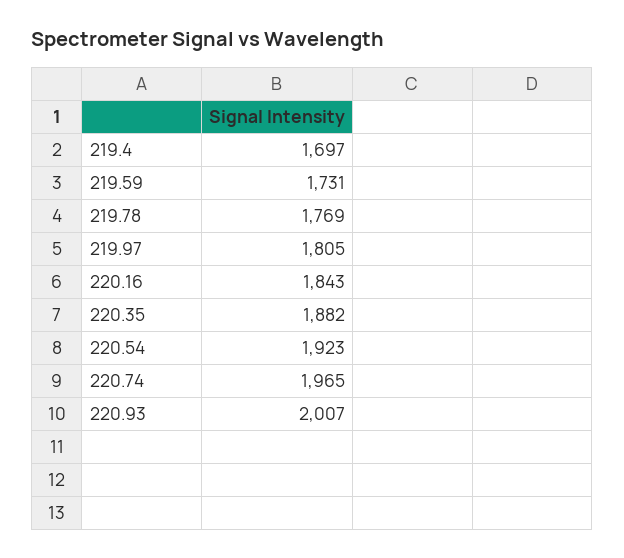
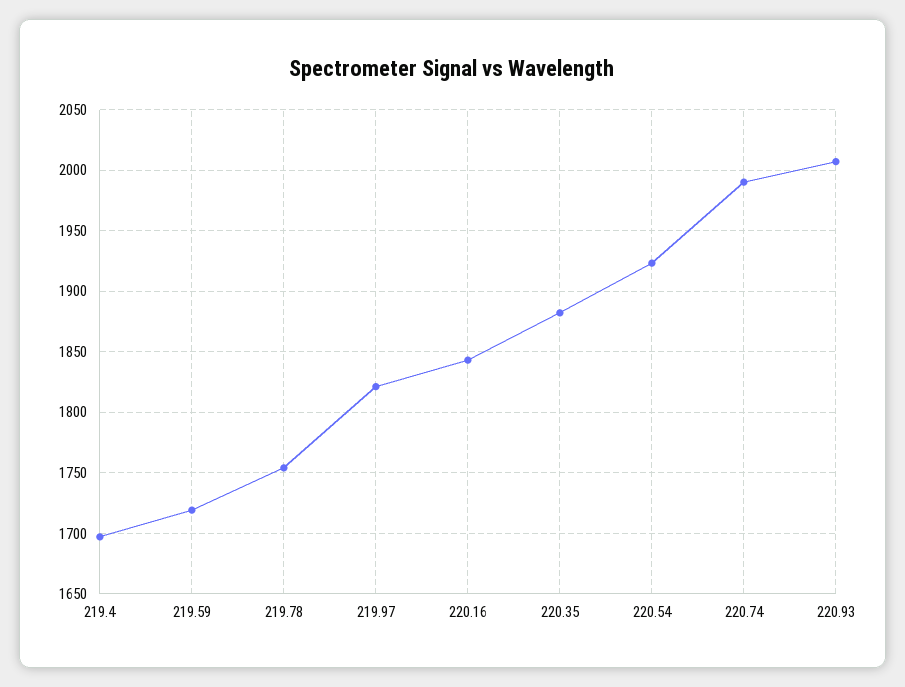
219.59: 1731 -> 1720
219.78: 1769 -> 1755
219.97: 1805 -> 1820
220.74: 1965 -> 1990

